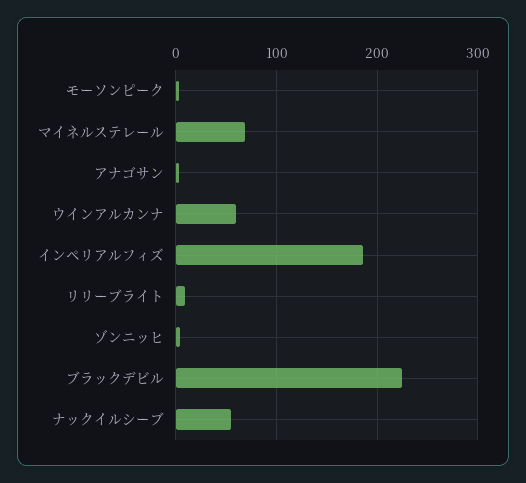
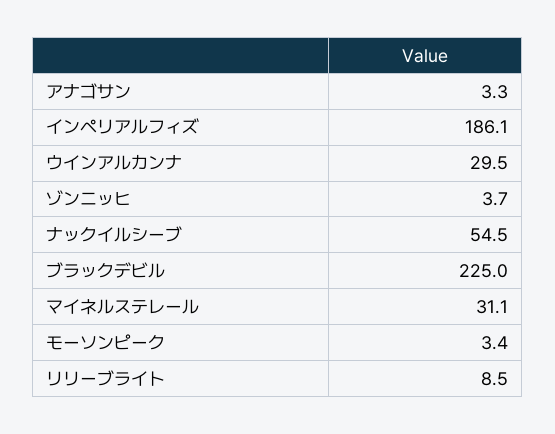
マイネルステレール: 70 -> 31.1
ウインアルカンナ: 60 -> 29.5

